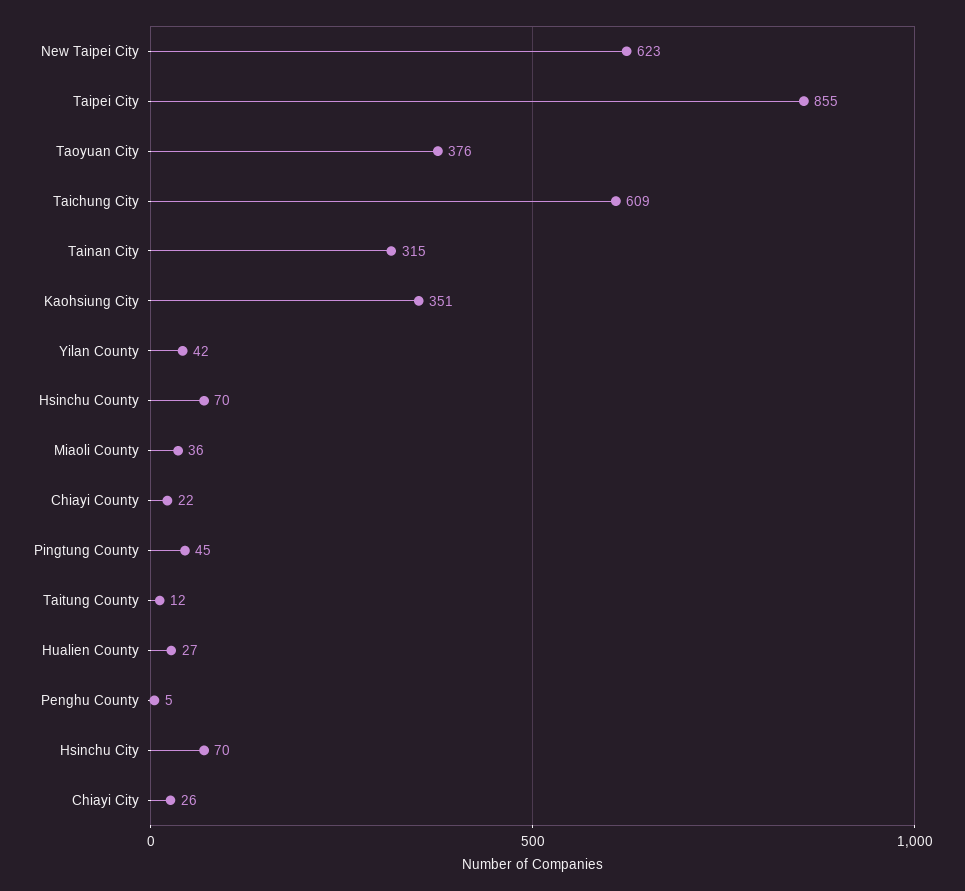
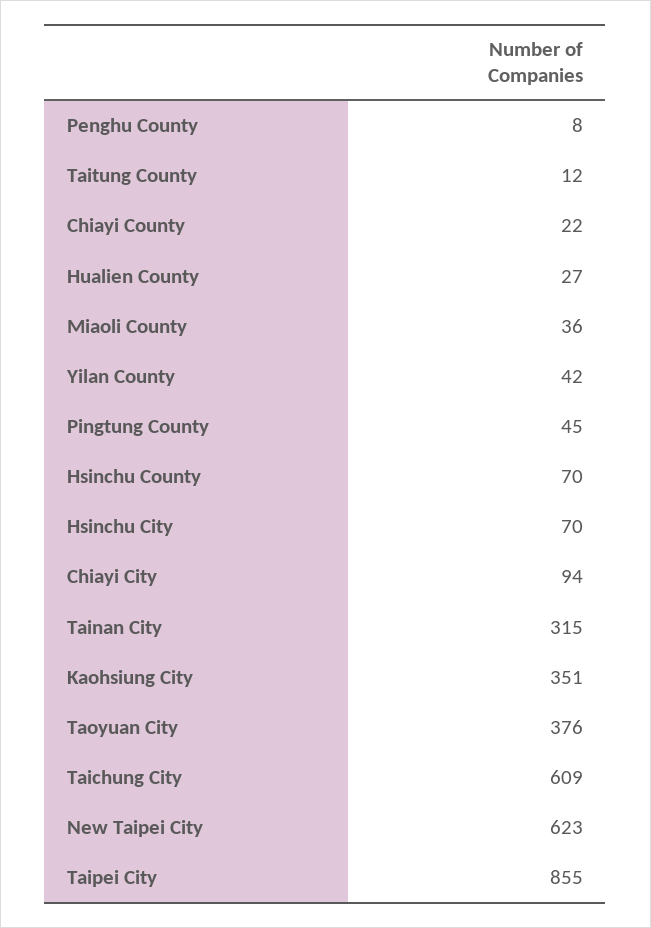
Penghu County: 5 -> 8
Chiayi City: 26 -> 94

